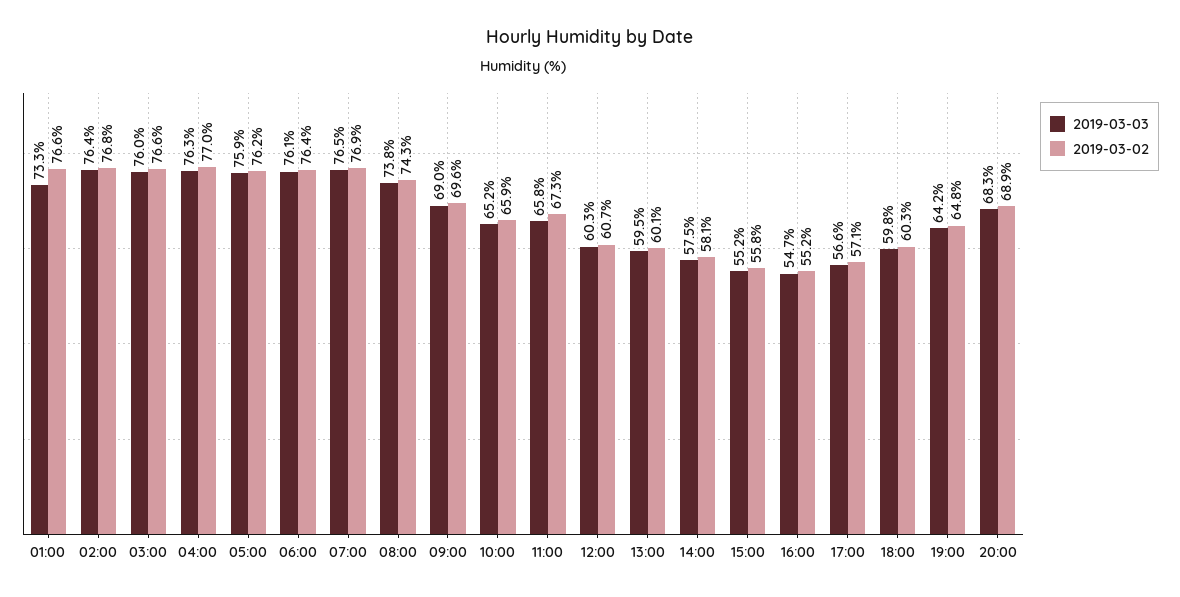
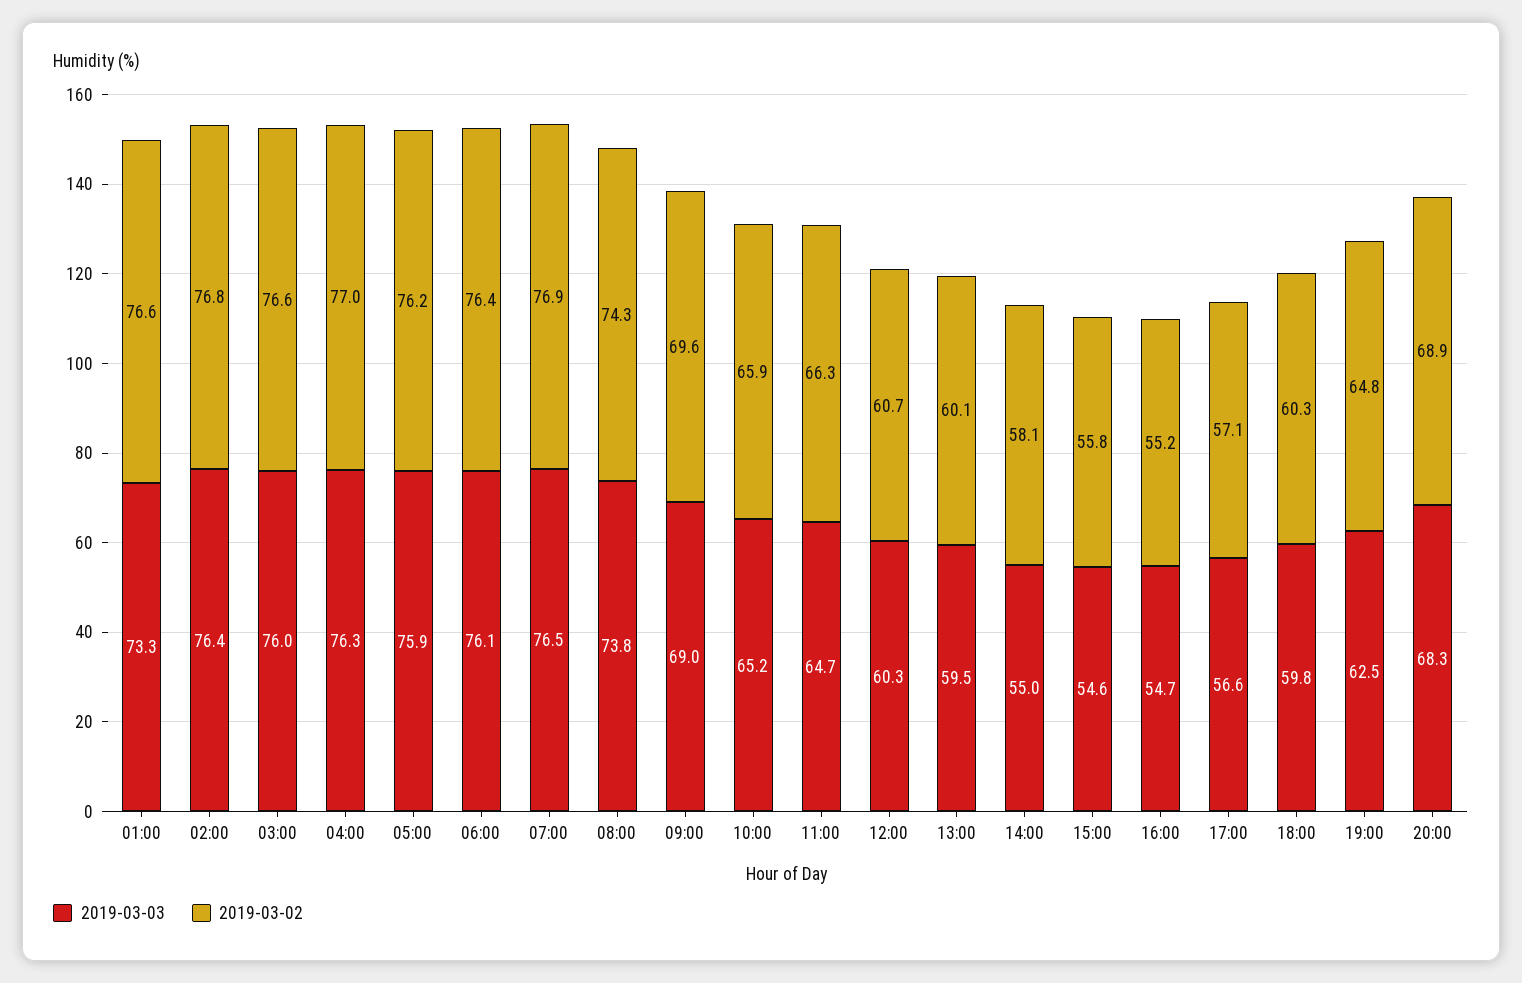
2019-03-03, 11:00: 65.8 -> 64.7
2019-03-02, 11:00: 67.3 -> 66.3
2019-03-03, 14:00: 57.5 -> 55
2019-03-03, 15:00: 55.2 -> 54.6
2019-03-03, 19:00: 64.2 -> 62.5

